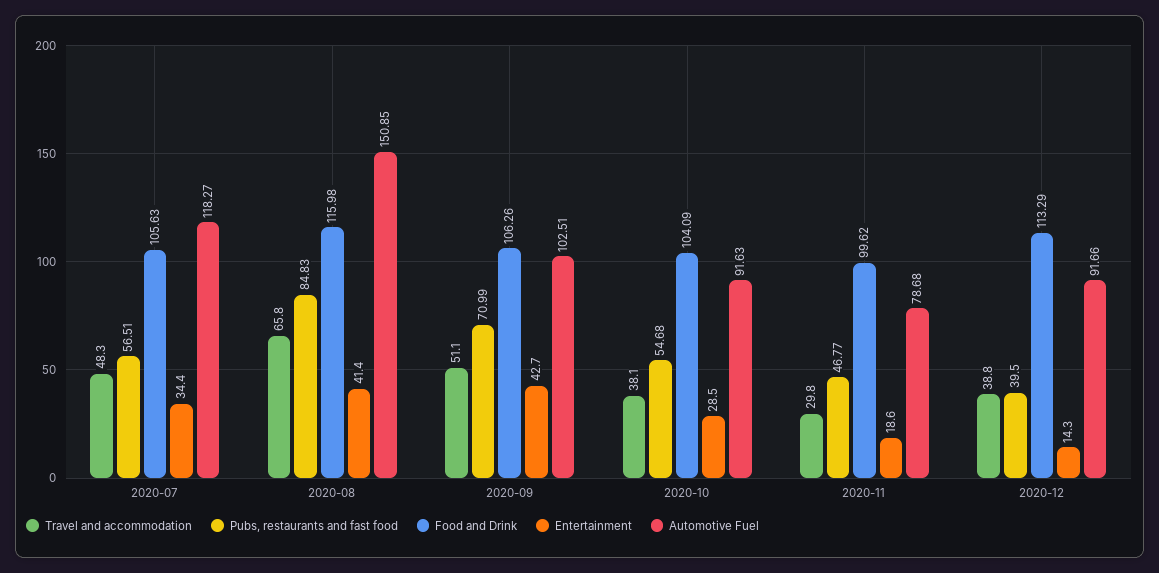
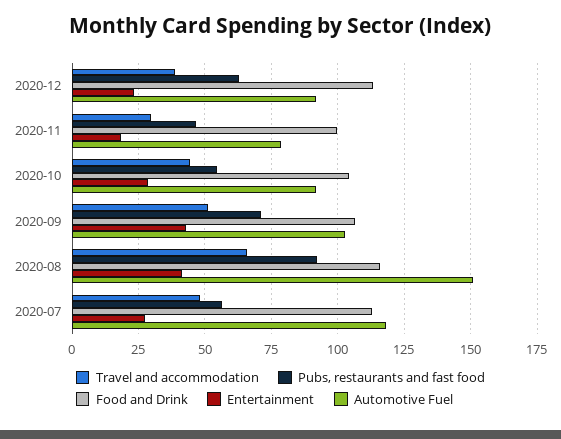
Food and Drink, 2020-07: 105.63 -> 112.5
Entertainment, 2020-07: 34.4 -> 27.5
Pubs, restaurants and fast food, 2020-08: 84.83 -> 92.5
Travel and accommodation, 2020-10: 38.1 -> 45
Pubs, restaurants and fast food, 2020-12: 39.5 -> 62.5
Entertainment, 2020-12: 14.3 -> 22.5

